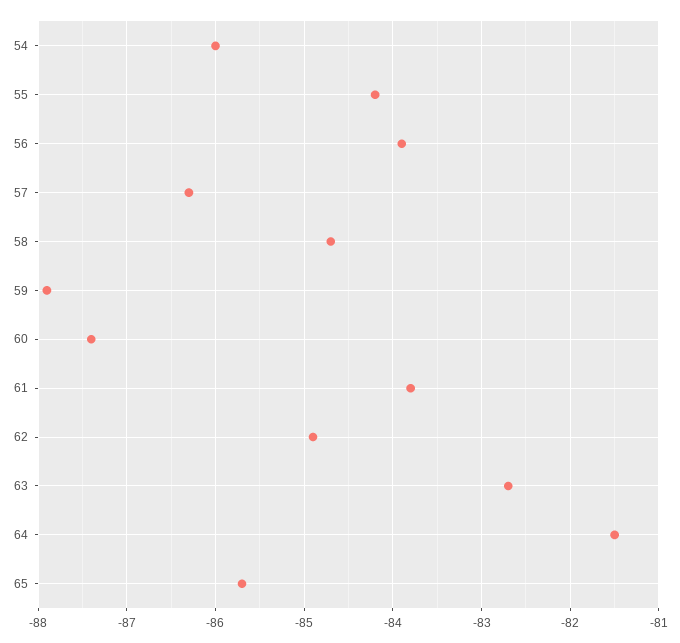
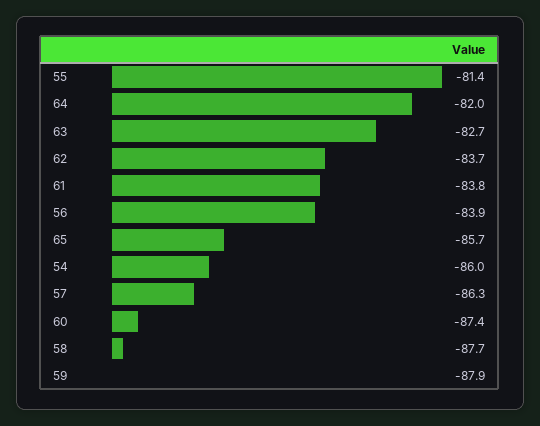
55: -84.2 -> -81.4
58: -84.7 -> -87.7
62: -84.9 -> -83.7
64: -81.5 -> -82

